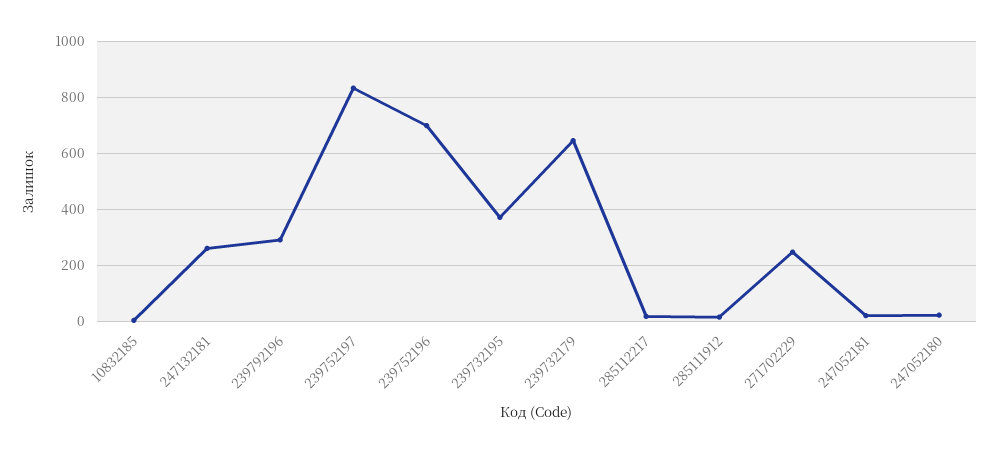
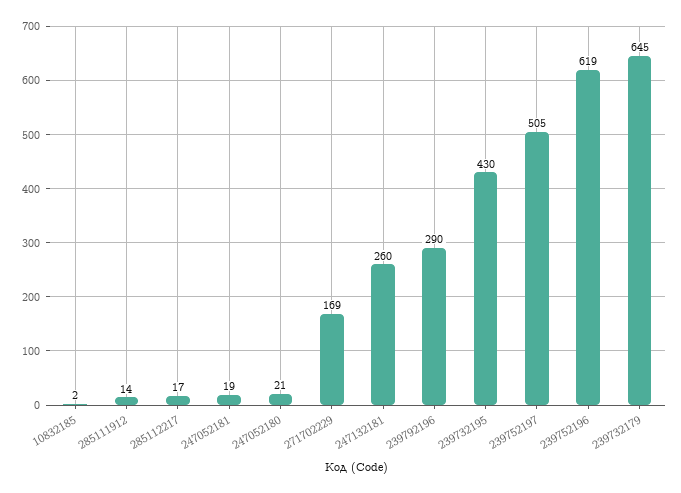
239752197: 825 -> 505
239752196: 700 -> 619
239732195: 375 -> 430
271702229: 250 -> 169

